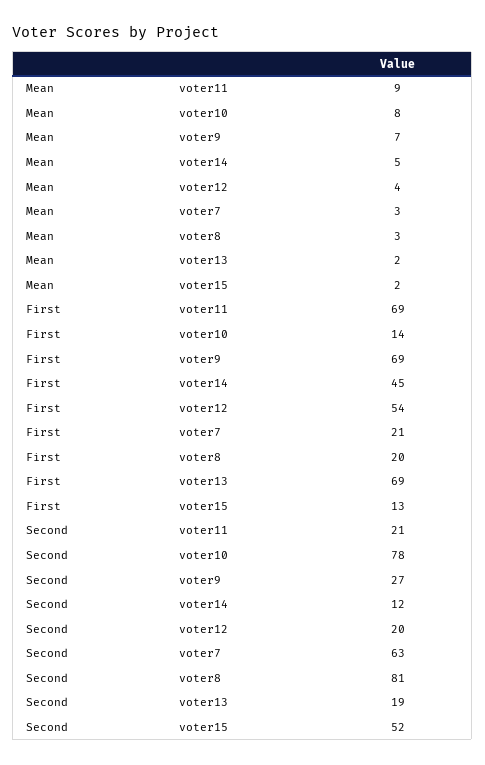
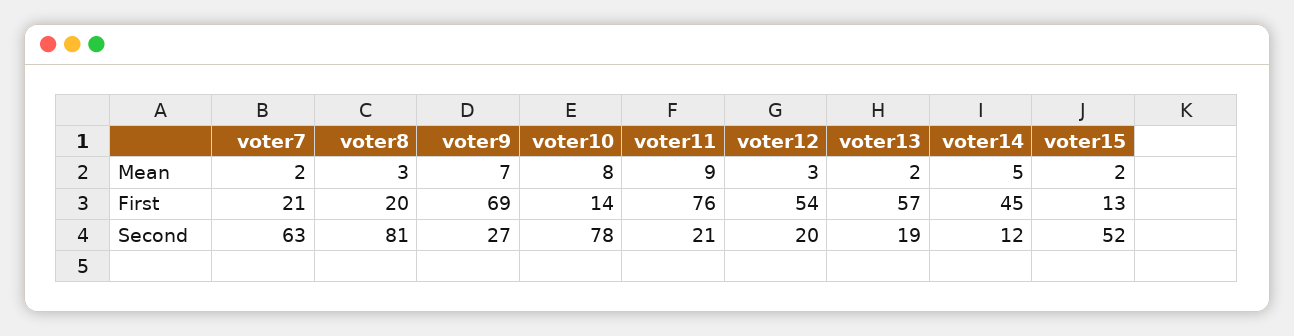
Mean, voter12: 4 -> 3
Mean, voter7: 3 -> 2
First, voter11: 69 -> 76
First, voter13: 69 -> 57

